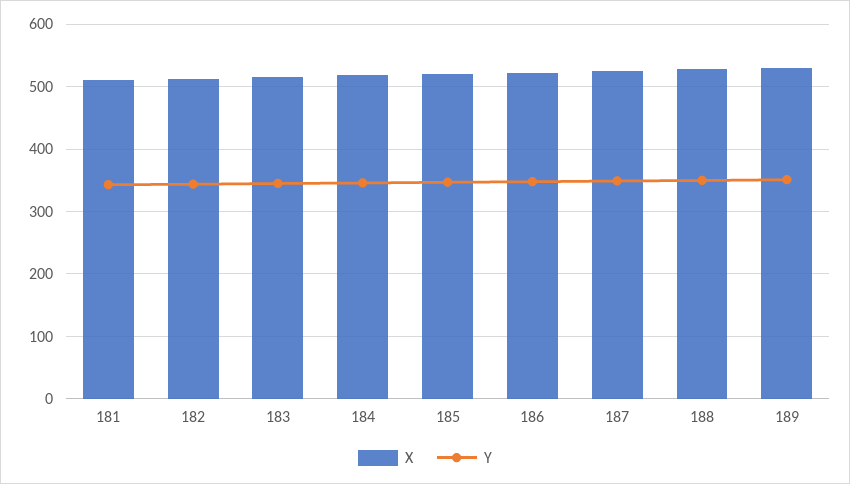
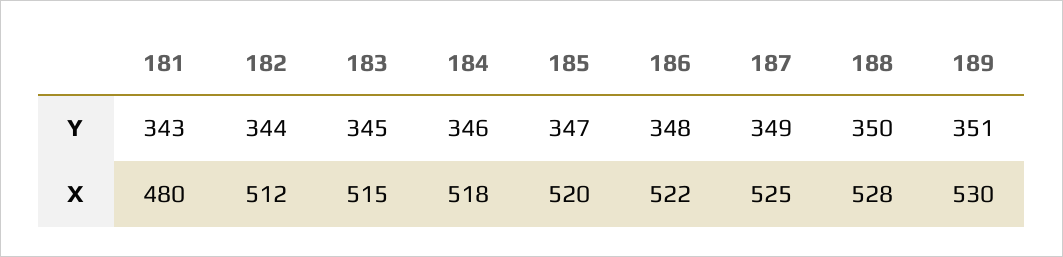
X, 181: 510 -> 480

